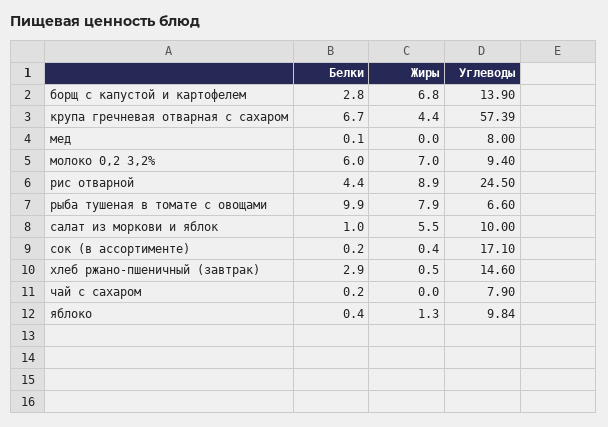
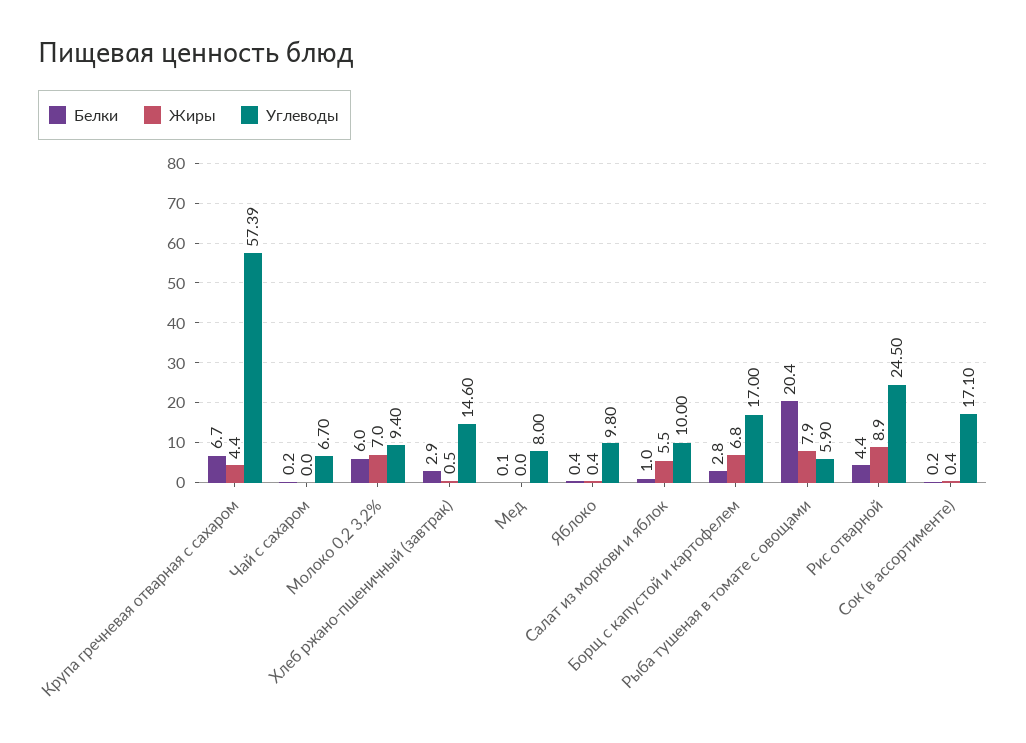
Углеводы, борщ с капустой и картофелем: 13.9 -> 17
Белки, рыба тушеная в томате с овощами: 9.9 -> 20.4
Углеводы, рыба тушеная в томате с овощами: 6.6 -> 5.9
Углеводы, чай с сахаром: 7.9 -> 6.7
Жиры, яблоко: 1.3 -> 0.4
Углеводы, яблоко: 9.84 -> 9.8

